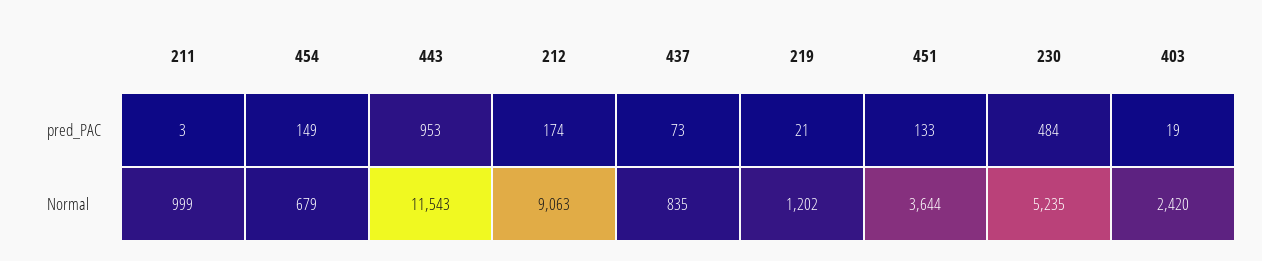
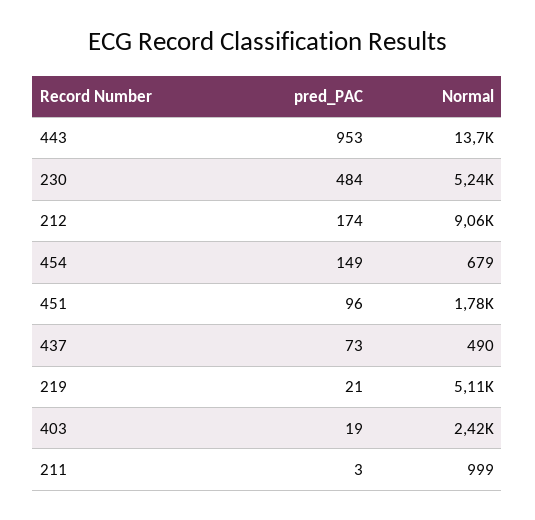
451, pred_PAC: 133 -> 96
443, Normal: 11543 -> 13700
437, Normal: 835 -> 490
219, Normal: 1202 -> 5110
451, Normal: 3644 -> 1780

